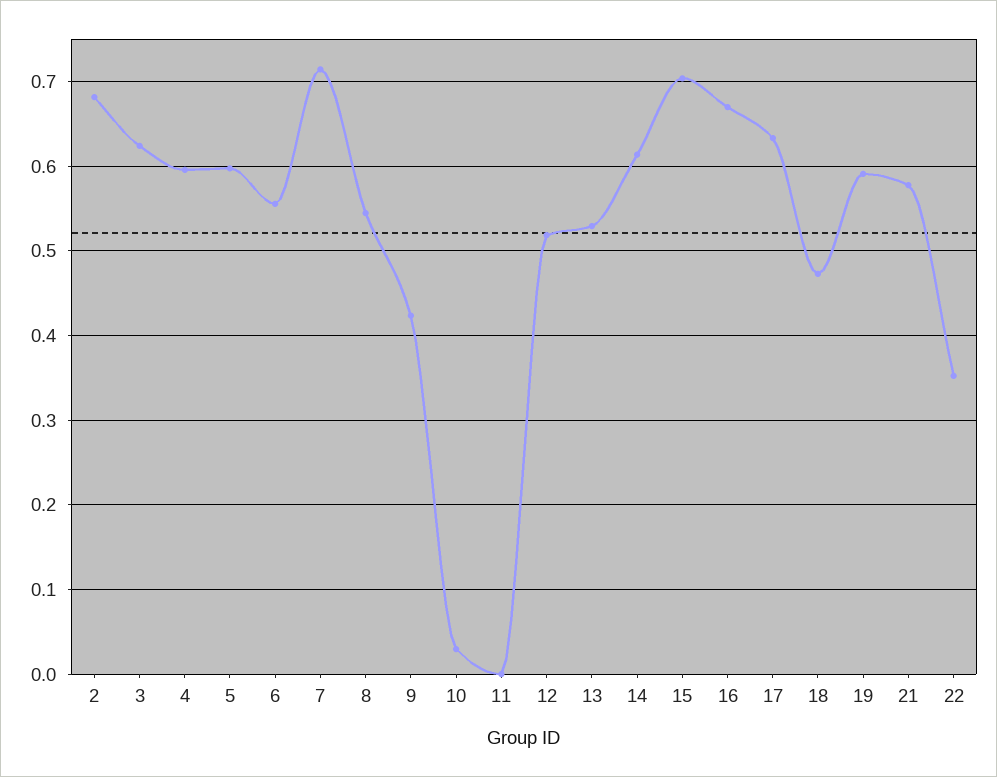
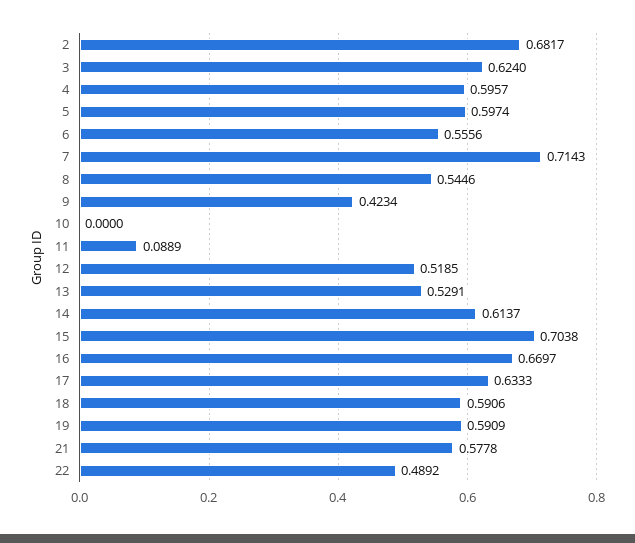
10: 0.03 -> 0
11: 0 -> 0.0889
18: 0.47 -> 0.5906
22: 0.35 -> 0.4892

